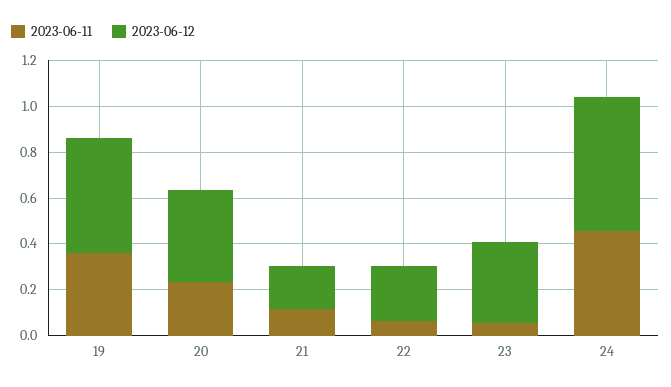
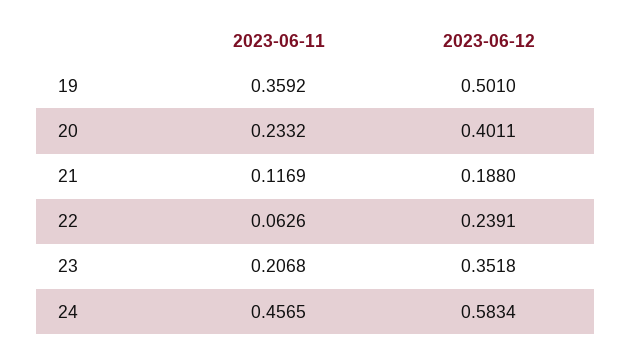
2023-06-11, 23: 0.05 -> 0.2068

